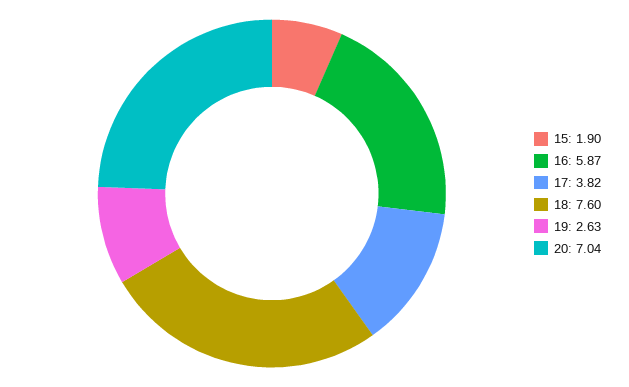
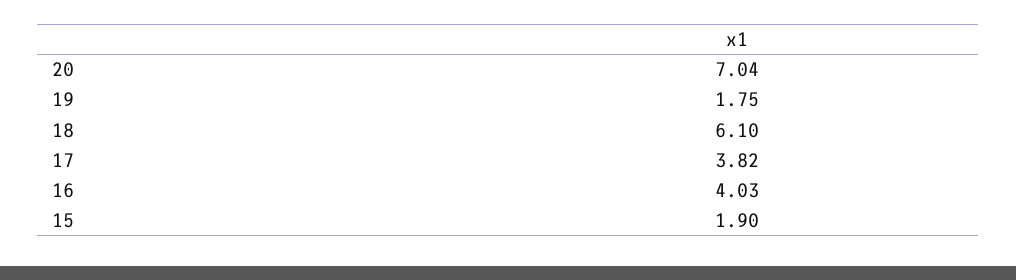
16: 5.87 -> 4.03
18: 7.6 -> 6.1
19: 2.63 -> 1.75

